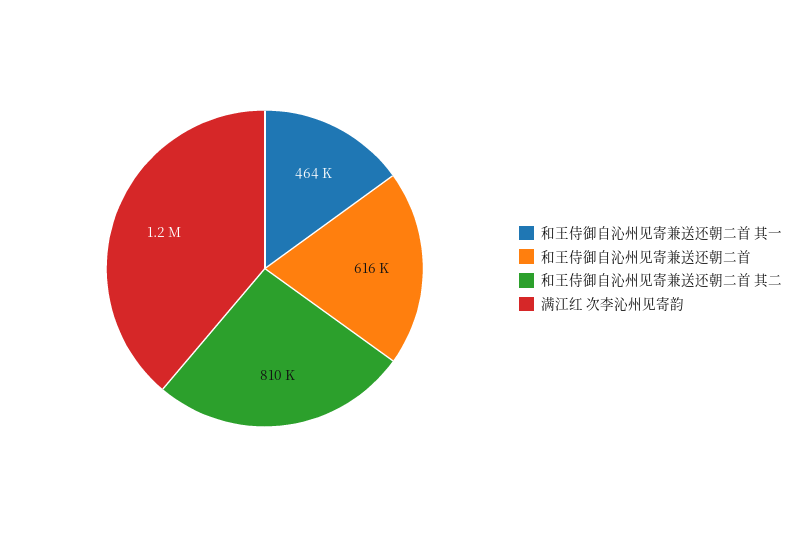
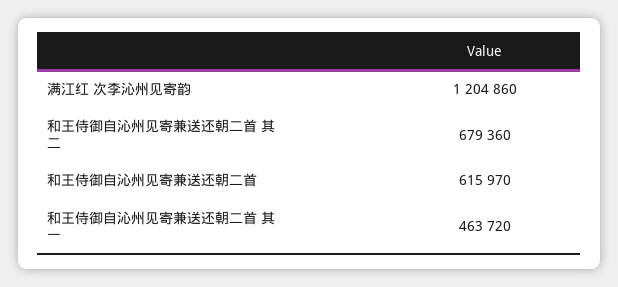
和王侍御自沁州见寄兼送还朝二首 其二: 810000 -> 679360

